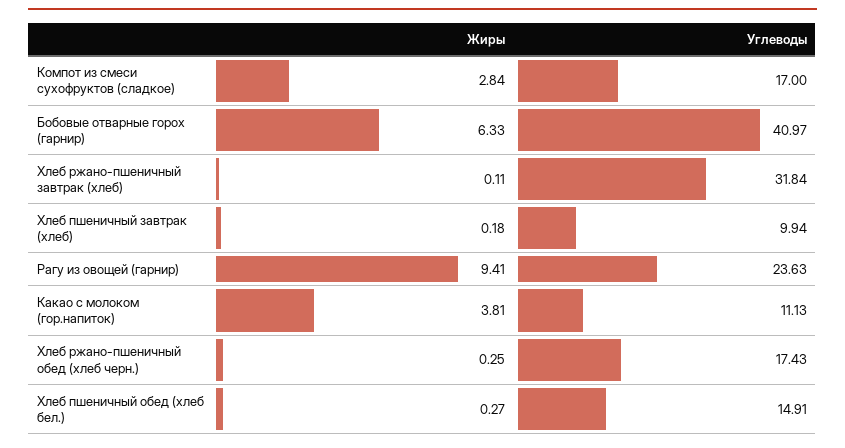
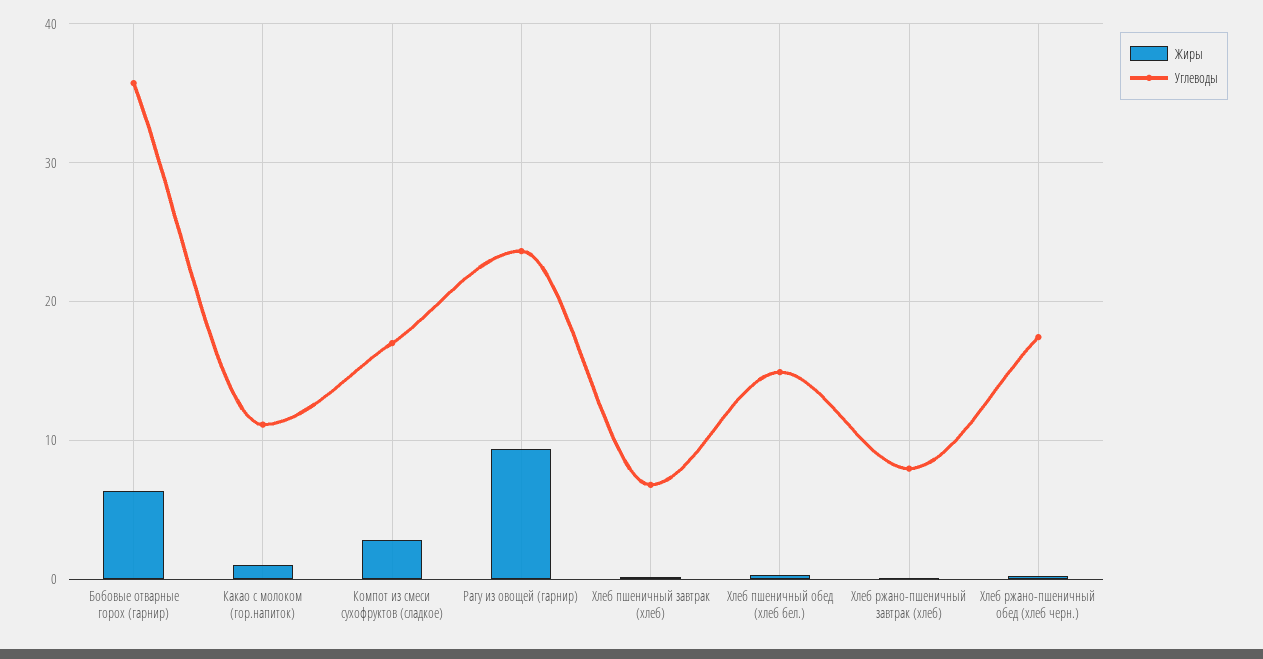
Углеводы, Бобовые отварные горох (гарнир): 40.97 -> 36
Углеводы, Хлеб ржано-пшеничный завтрак (хлеб): 31.84 -> 8
Углеводы, Хлеб пшеничный завтрак (хлеб): 9.94 -> 7
Жиры, Какао с молоком (гор.напиток): 3.81 -> 1

